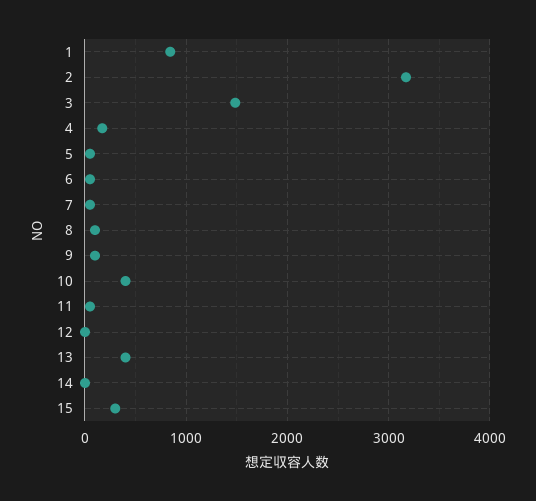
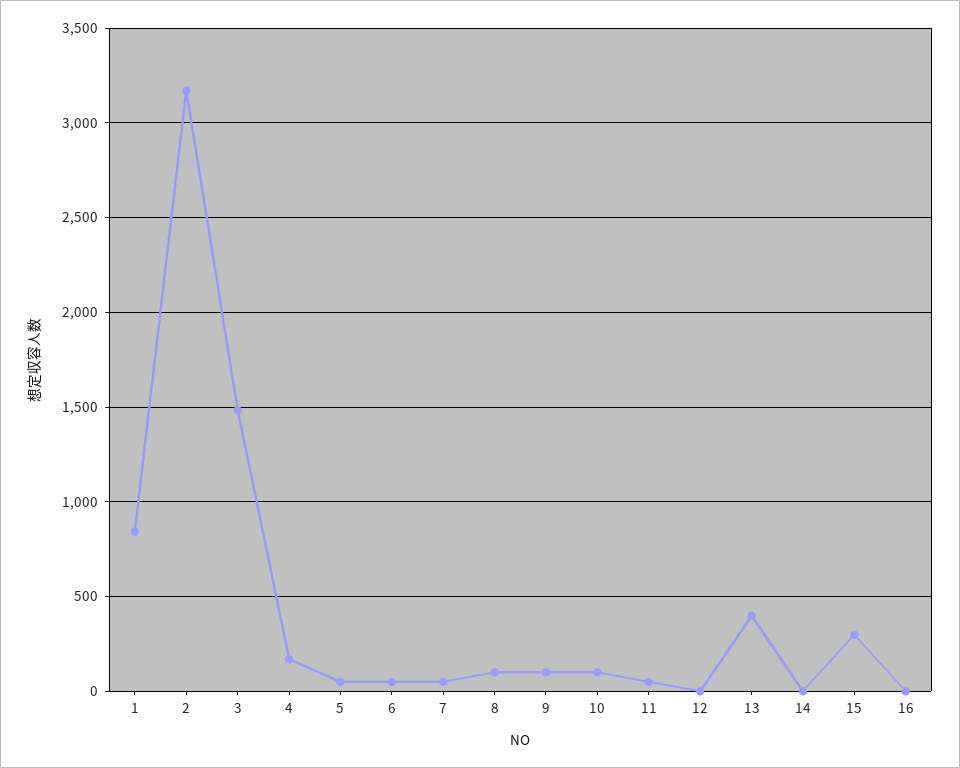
10: 400 -> 100
16: none -> 0

